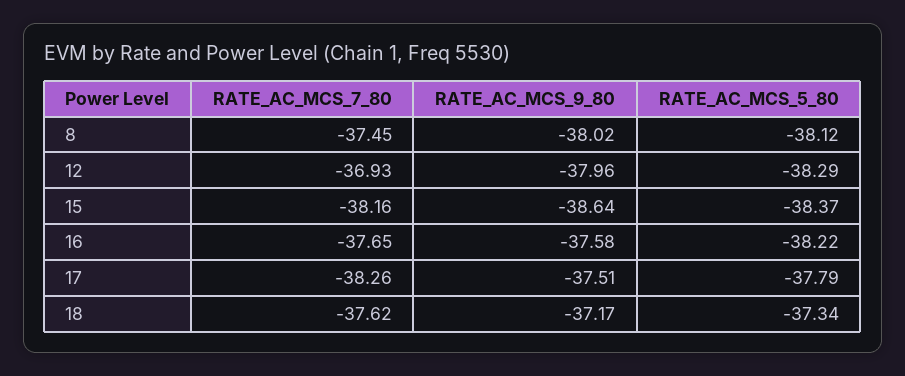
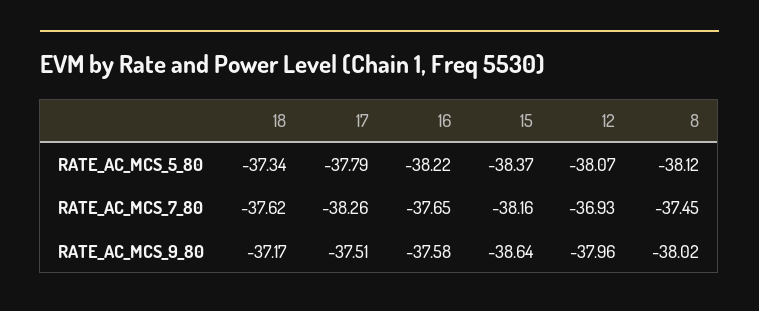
RATE_AC_MCS_5_80, 12: -38.29 -> -38.07

